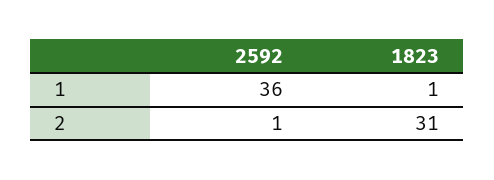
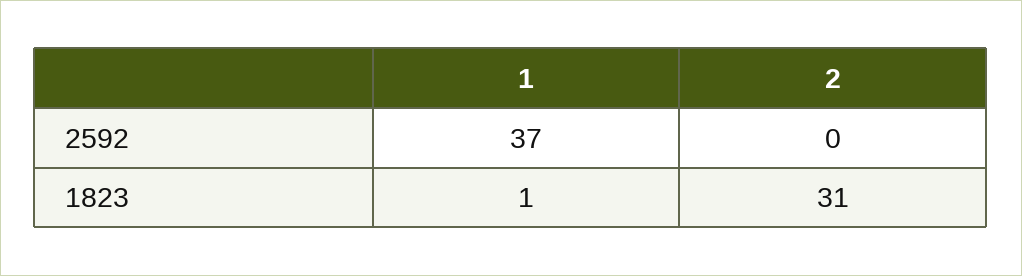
2592, 1: 36 -> 37
2592, 2: 1 -> 0

